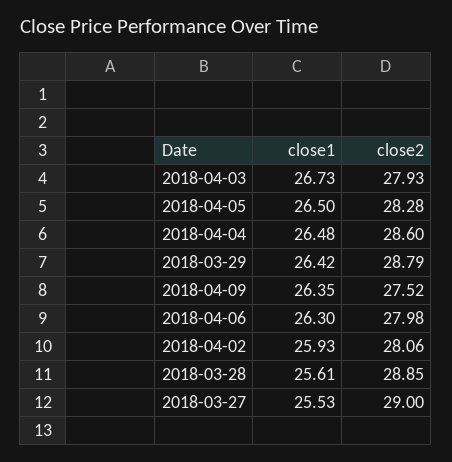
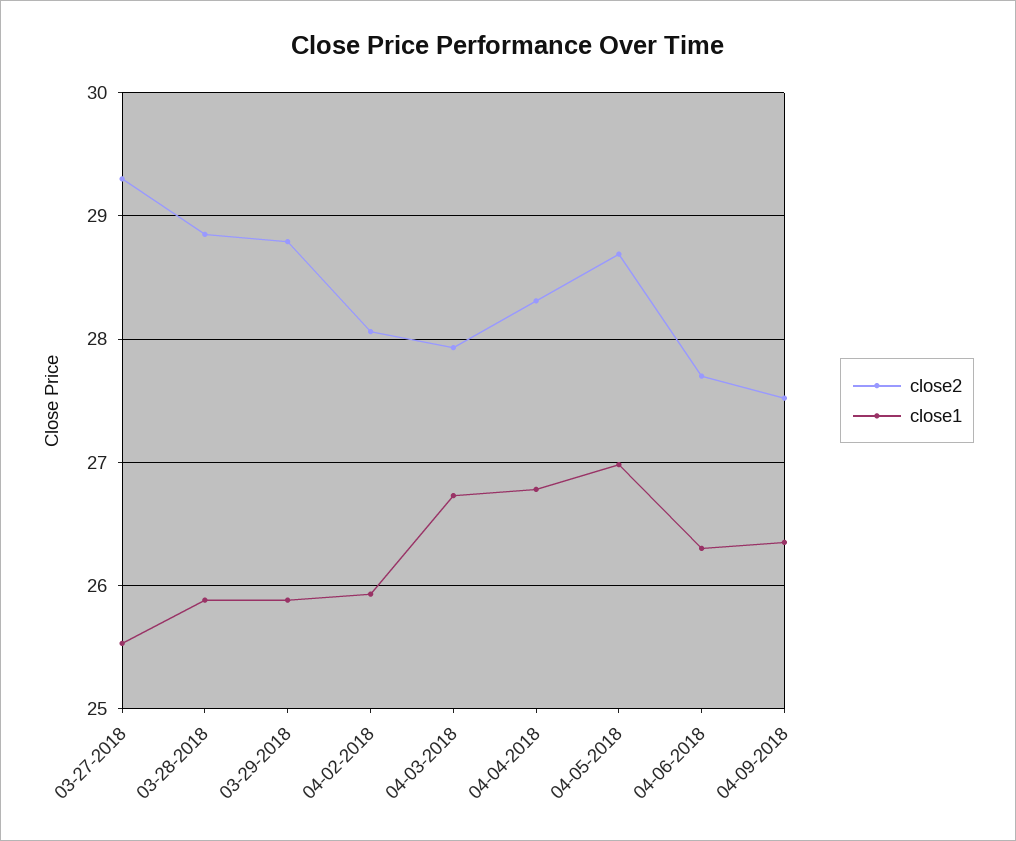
close1, 2018-04-05: 26.5 -> 27
close2, 2018-04-05: 28.28 -> 28.7
close1, 2018-04-04: 26.48 -> 26.8
close2, 2018-04-04: 28.6 -> 28.3
close1, 2018-03-29: 26.42 -> 25.9
close2, 2018-04-06: 27.98 -> 27.7
close1, 2018-03-28: 25.61 -> 25.9
close2, 2018-03-27: 29 -> 29.3

